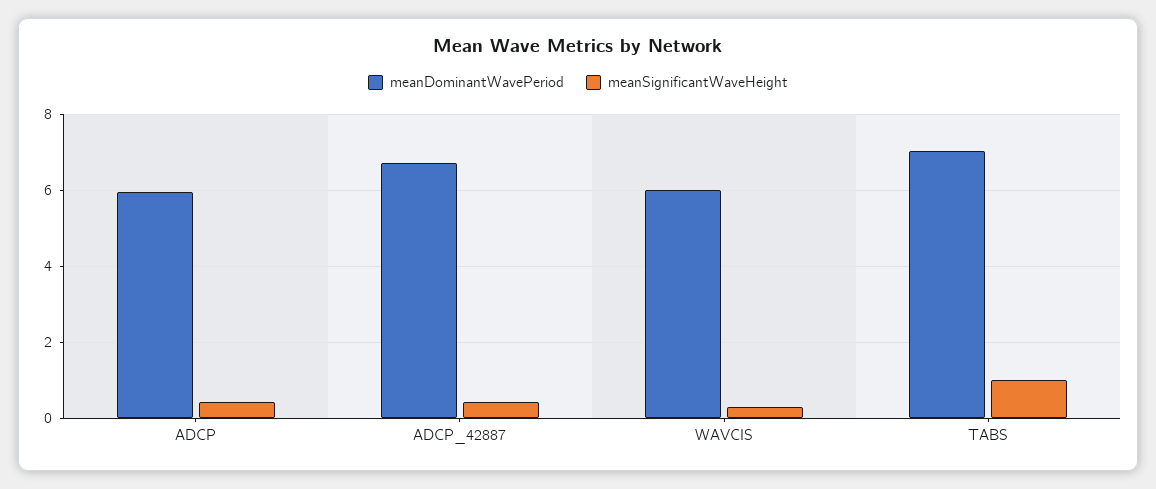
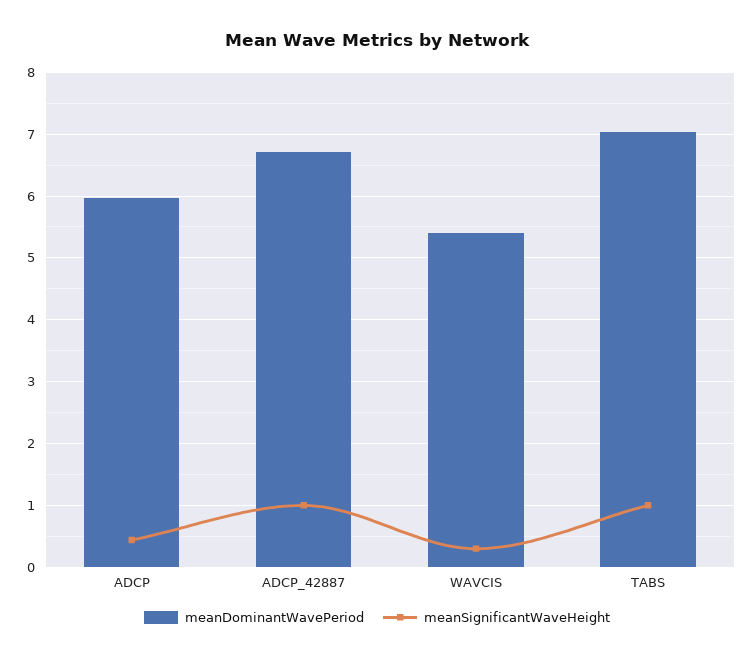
meanSignificantWaveHeight, ADCP_42887: 0.4 -> 1
meanDominantWavePeriod, WAVCIS: 6 -> 5.4

